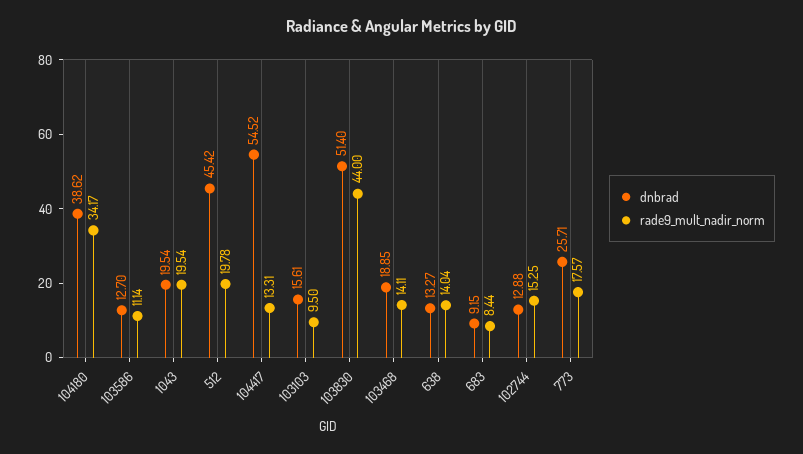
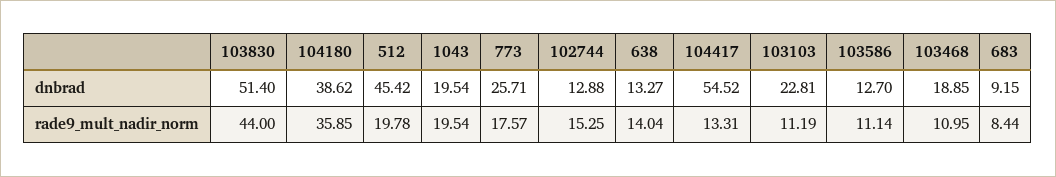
rade9_mult_nadir_norm, 104180: 34.17 -> 35.85
dnbrad, 103103: 15.61 -> 22.81
rade9_mult_nadir_norm, 103103: 9.5 -> 11.19
rade9_mult_nadir_norm, 103468: 14.11 -> 10.95

